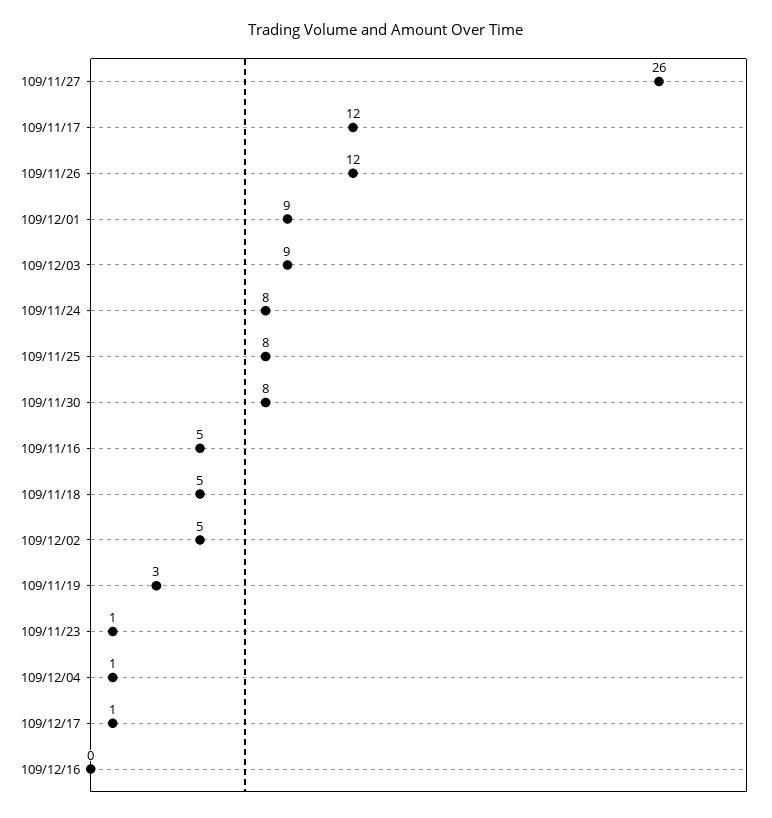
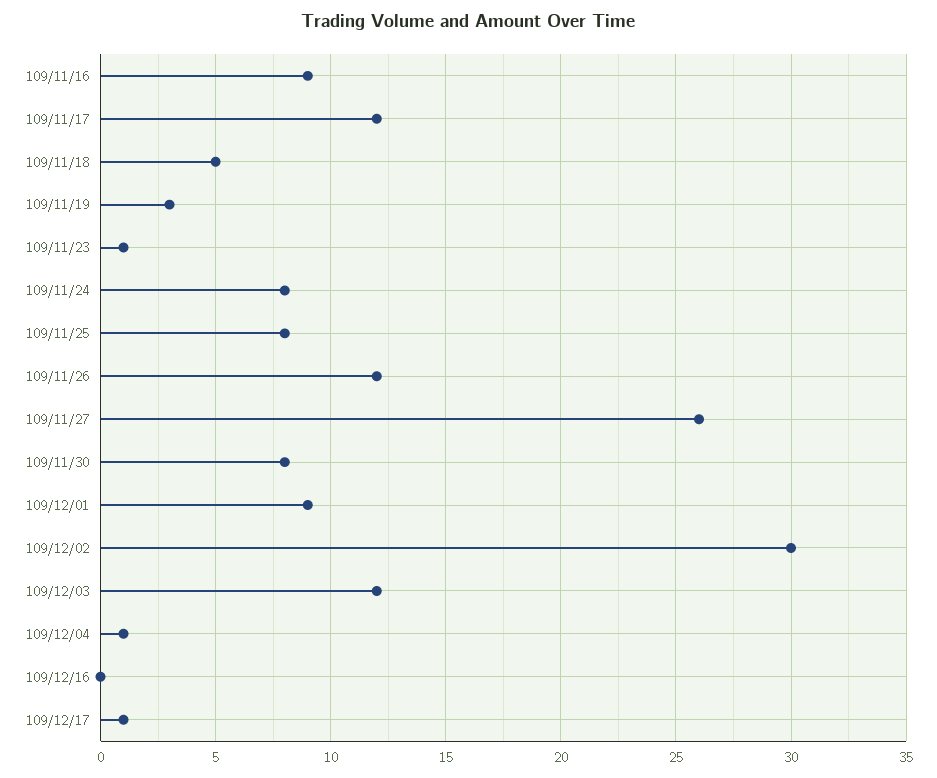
109/12/03: 9 -> 12
109/11/16: 5 -> 9
109/12/02: 5 -> 30

